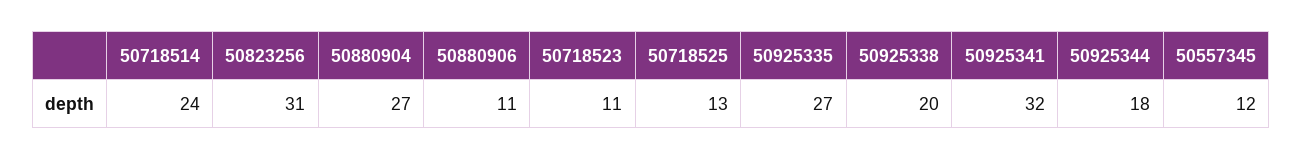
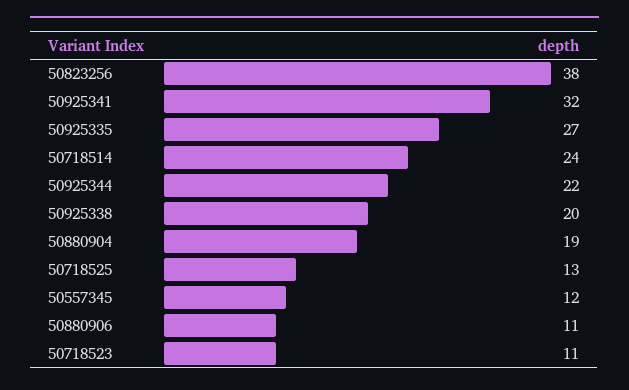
50823256: 31 -> 38
50880904: 27 -> 19
50925344: 18 -> 22

